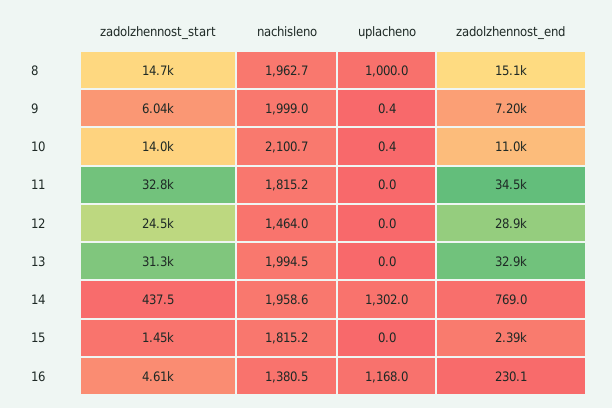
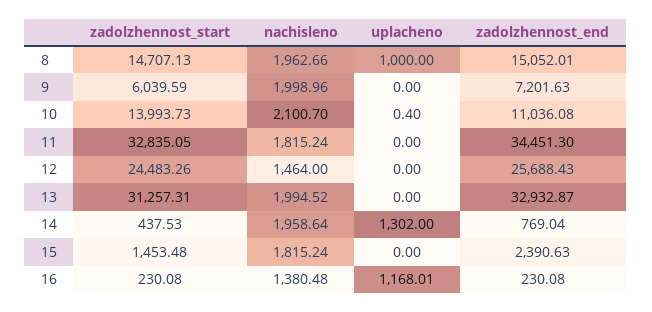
uplacheno, 9: 0.4 -> 0
zadolzhennost_end, 12: 28900 -> 25688.43
zadolzhennost_start, 16: 4610 -> 230.08

